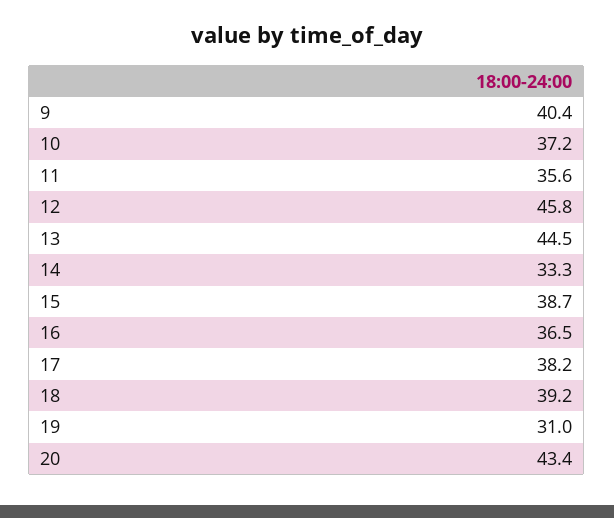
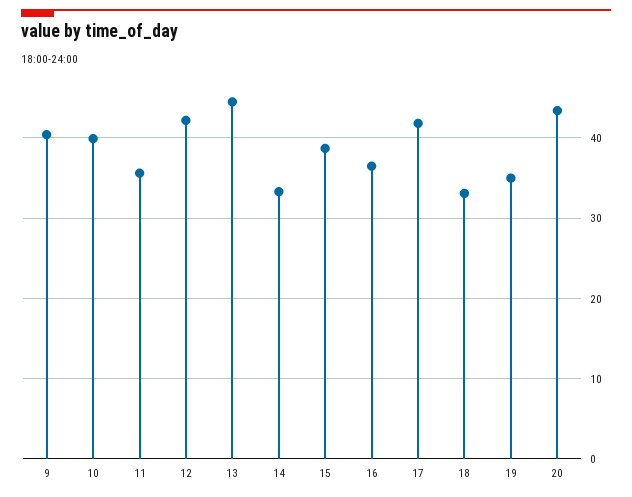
10: 37.2 -> 40
12: 45.8 -> 42
17: 38.2 -> 42
18: 39.2 -> 33
19: 31 -> 35

